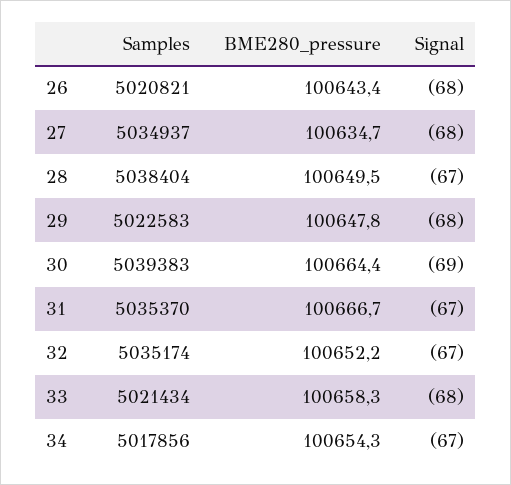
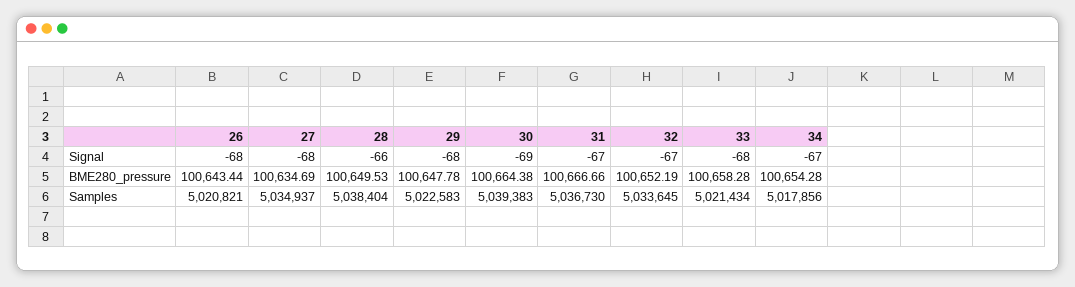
Signal, 28: -67 -> -66
Samples, 31: 5035370 -> 5036730
Samples, 32: 5035174 -> 5033645

